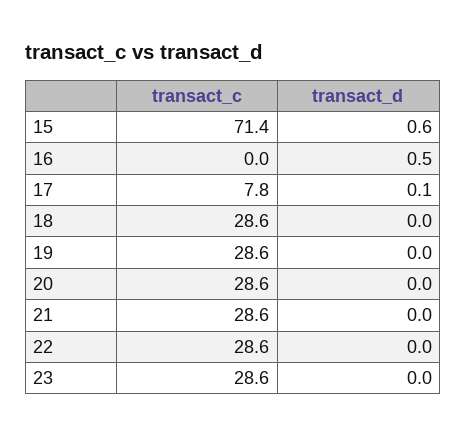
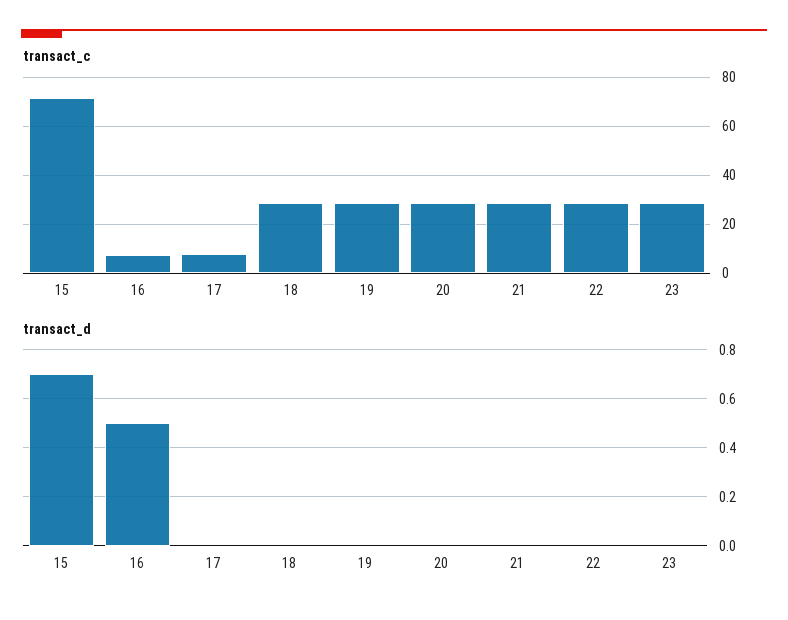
transact_d, 15: 0.6 -> 0.7
transact_c, 16: 0 -> 7.5
transact_d, 17: 0.1 -> 0

